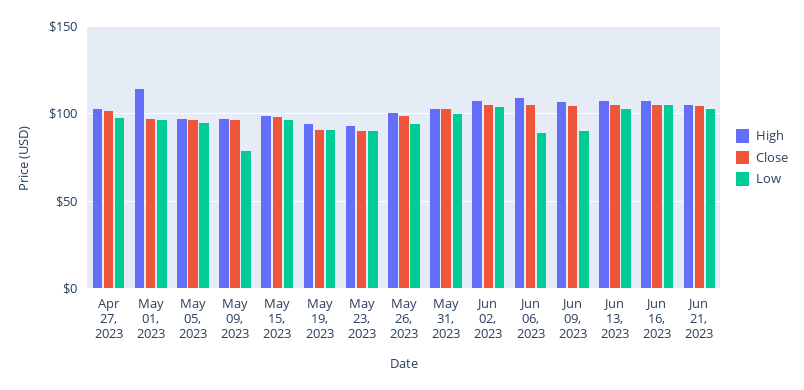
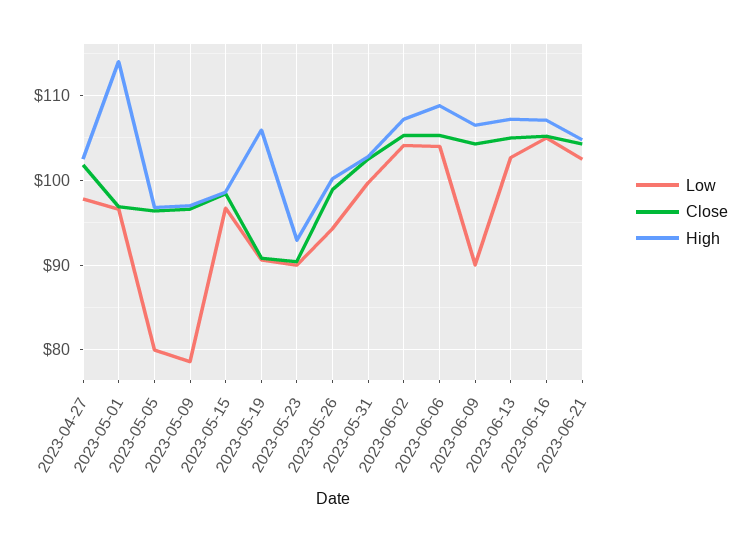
Low, May 05, 2023: 95 -> 80
High, May 19, 2023: 95 -> 106
Low, Jun 06, 2023: 90 -> 104

